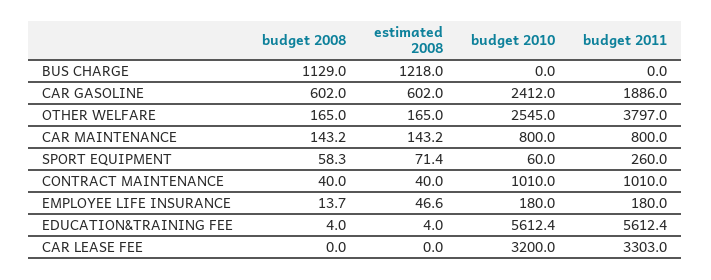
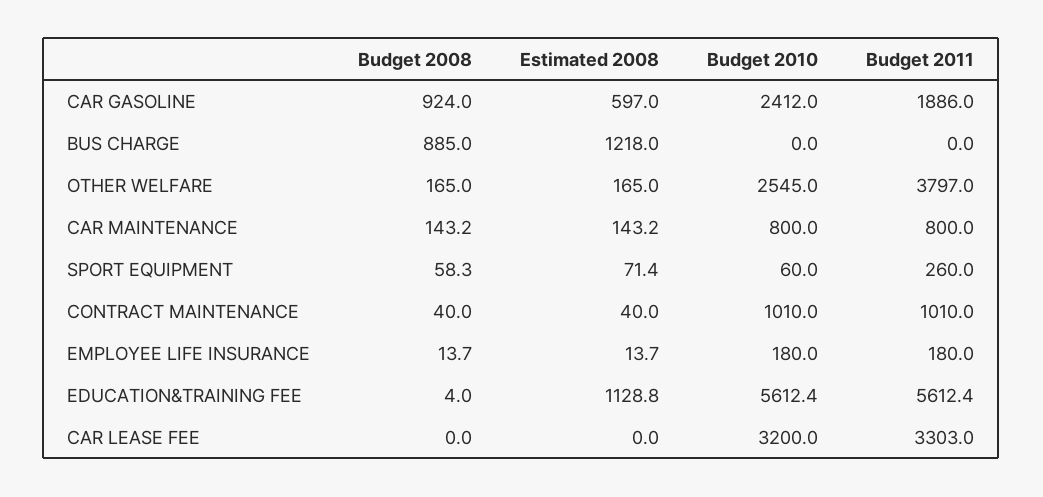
budget 2008, BUS CHARGE: 1129 -> 885
budget 2008, CAR GASOLINE: 602 -> 924
estimated 2008, CAR GASOLINE: 602 -> 597
estimated 2008, EMPLOYEE LIFE INSURANCE: 46.6 -> 13.7
estimated 2008, EDUCATION&TRAINING FEE: 4 -> 1128.8

